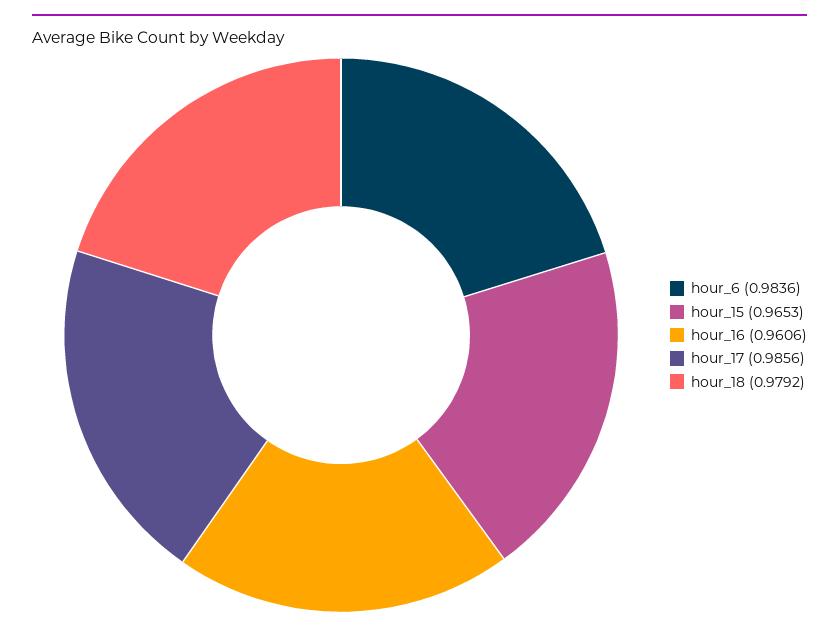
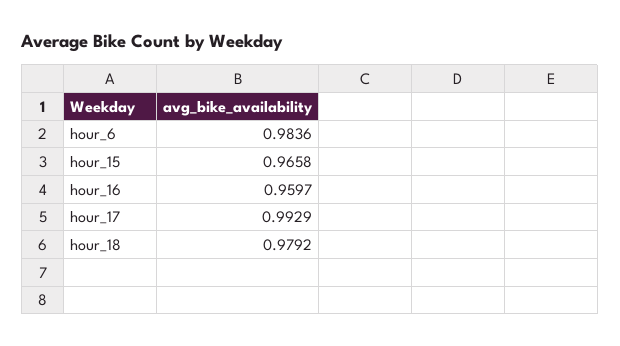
hour_15: 0.9653 -> 0.9658
hour_16: 0.9606 -> 0.9597
hour_17: 0.9856 -> 0.9929

